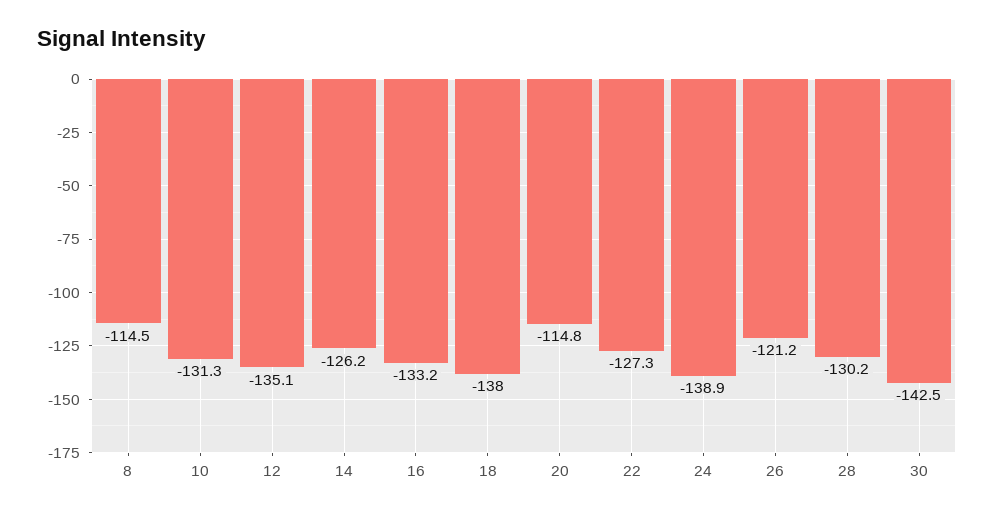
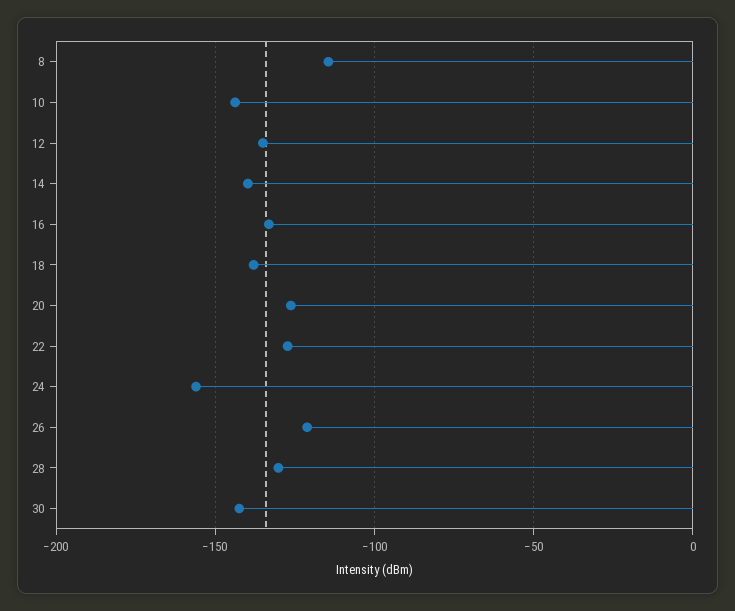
10: -131.3 -> -145
14: -126.2 -> -140
20: -114.8 -> -125
24: -138.9 -> -155

